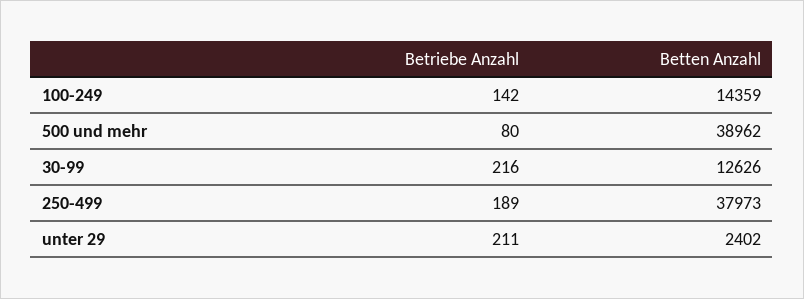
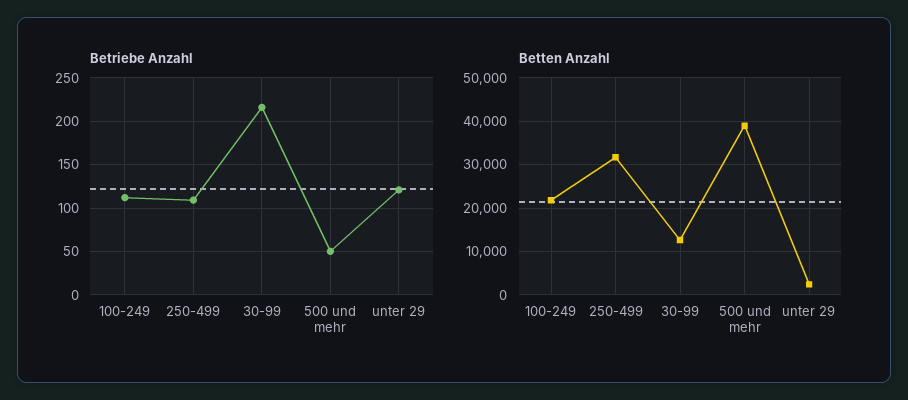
Betriebe Anzahl, 100-249: 142 -> 110
Betten Anzahl, 100-249: 14359 -> 22000
Betriebe Anzahl, 500 und mehr: 80 -> 50
Betriebe Anzahl, 250-499: 189 -> 110
Betten Anzahl, 250-499: 37973 -> 32000
Betriebe Anzahl, unter 29: 211 -> 120

